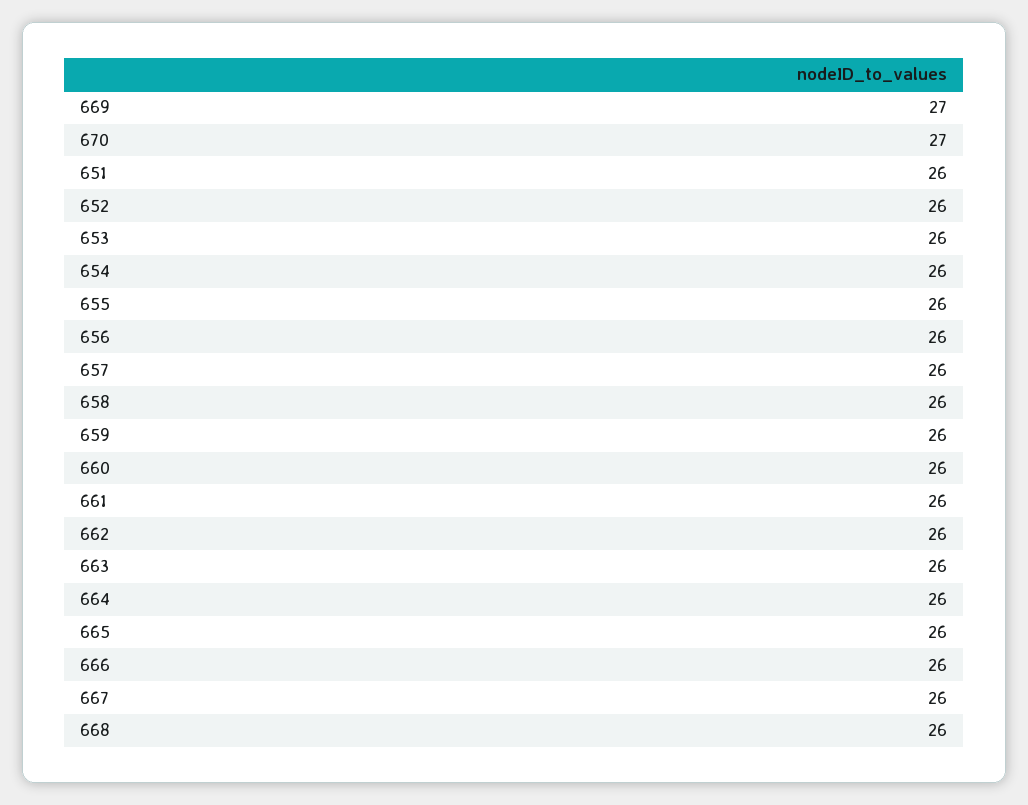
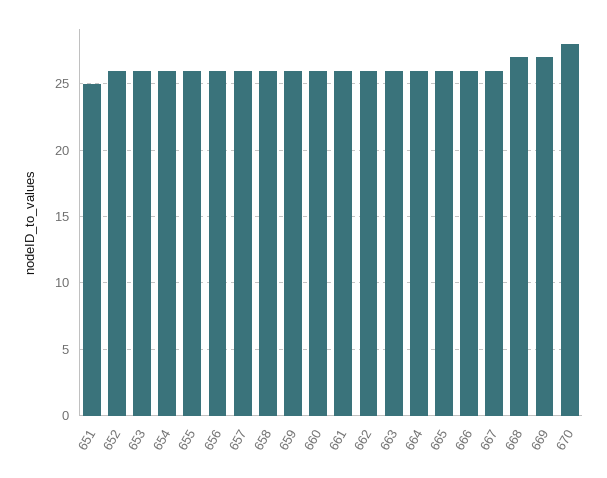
670: 27 -> 28
651: 26 -> 25
668: 26 -> 27

